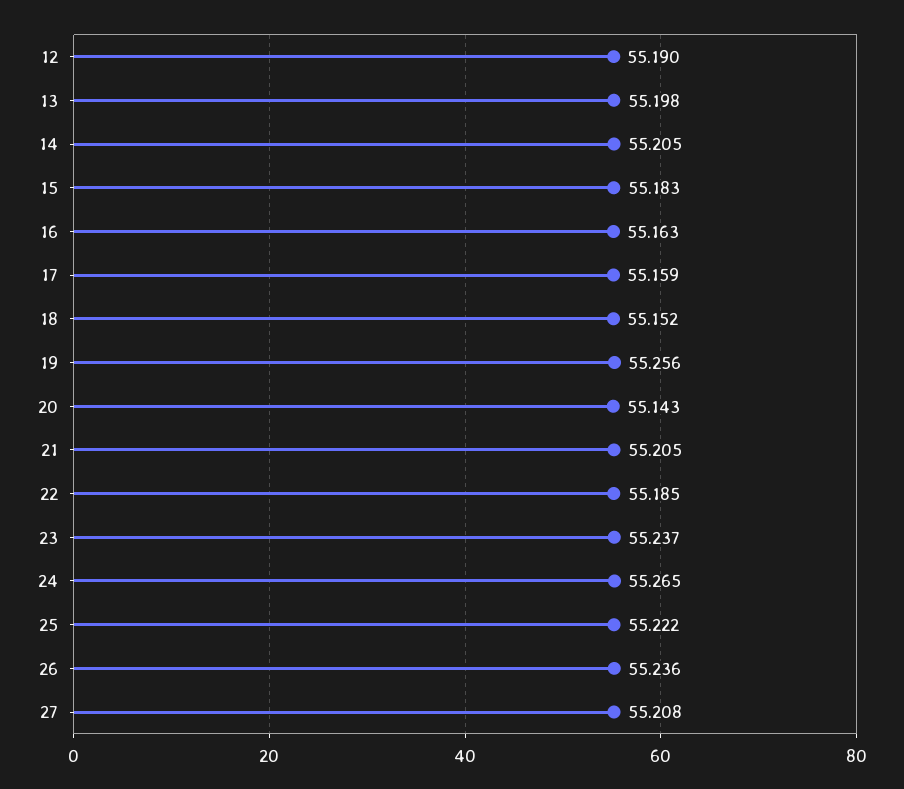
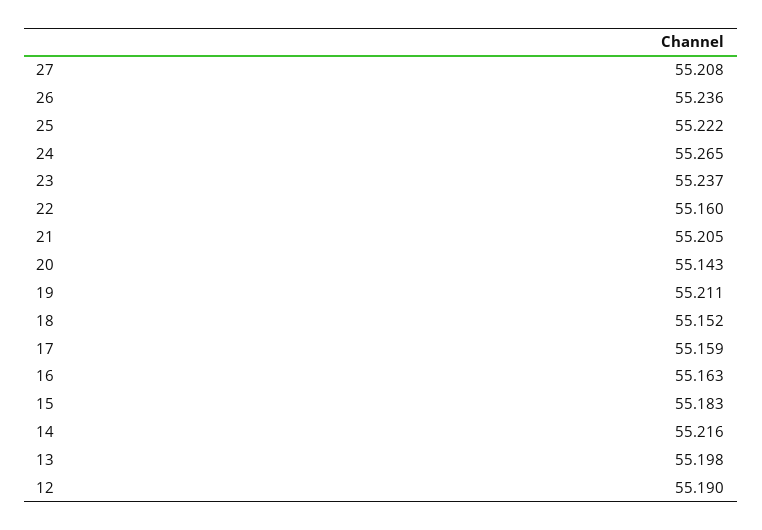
14: 55.205 -> 55.216
19: 55.256 -> 55.211
22: 55.185 -> 55.16

